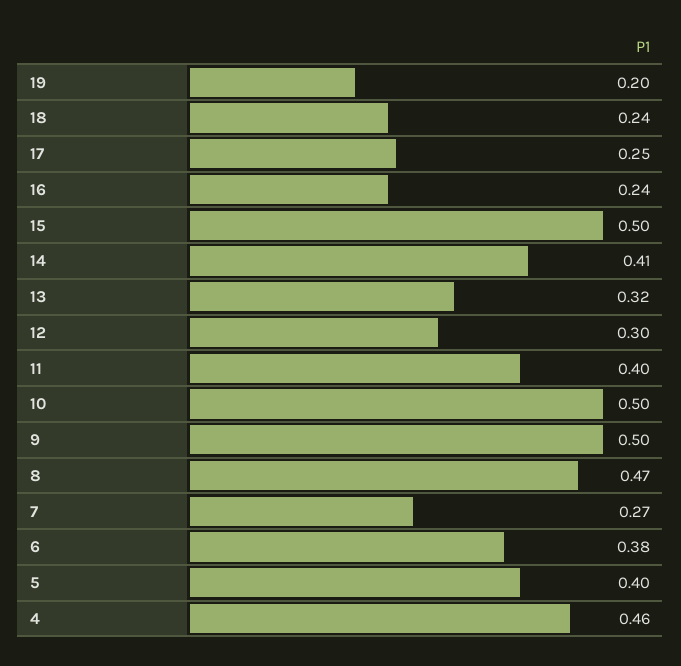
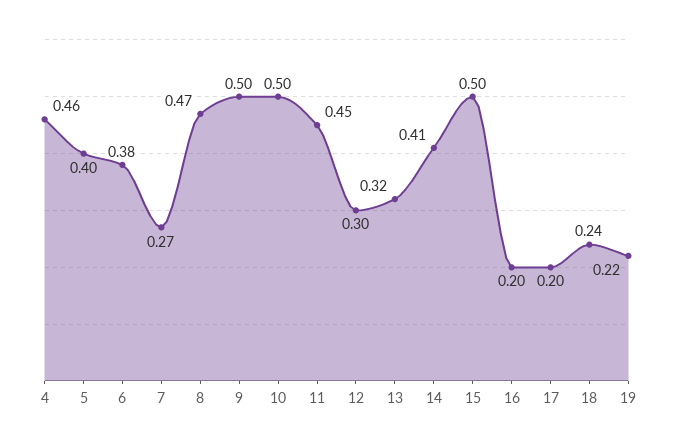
19: 0.2 -> 0.22
17: 0.25 -> 0.2
16: 0.24 -> 0.2
11: 0.4 -> 0.45

